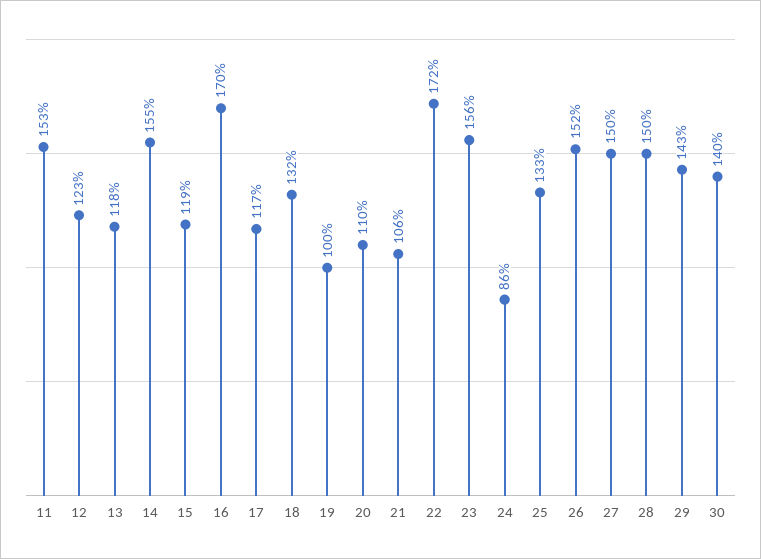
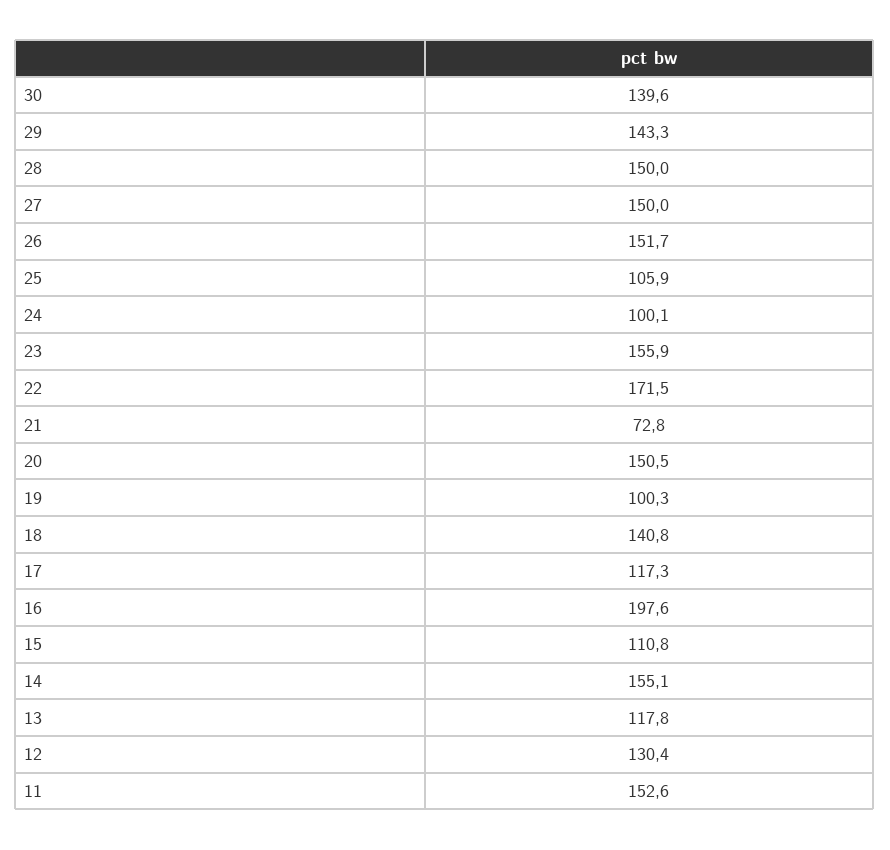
12: 123 -> 130.4
15: 119 -> 110.8
16: 170 -> 197.6
18: 132 -> 140.8
20: 110 -> 150.5
21: 106 -> 72.8
24: 86 -> 100.1
25: 133 -> 105.9

